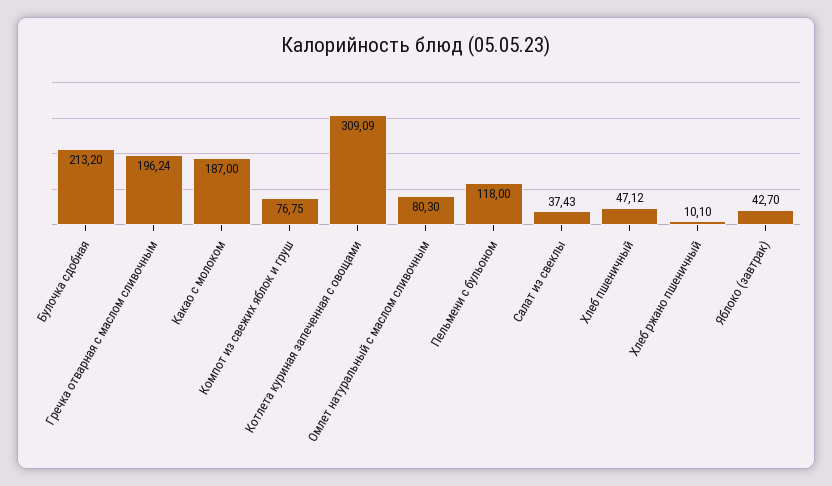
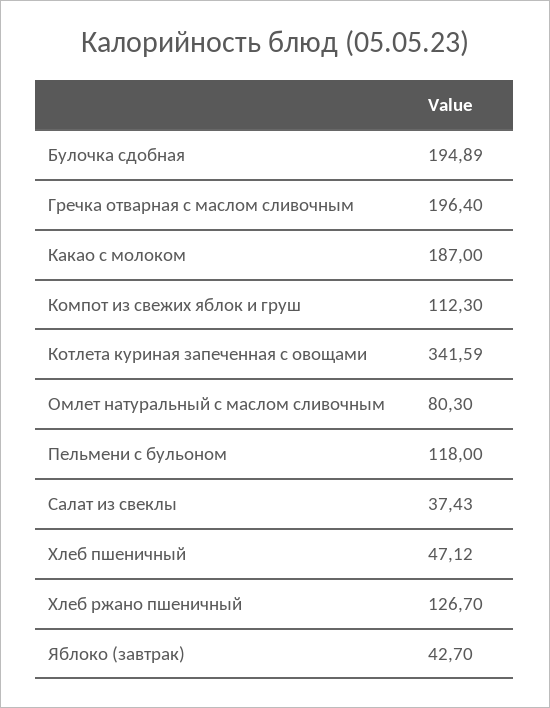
Булочка сдобная: 213.2 -> 194.89
Гречка отварная с маслом сливочным: 196.24 -> 196.4
Компот из свежих яблок и груш: 76.75 -> 112.3
Котлета куриная запеченная с овощами: 309.09 -> 341.59
Хлеб ржано пшеничный: 10.1 -> 126.7

